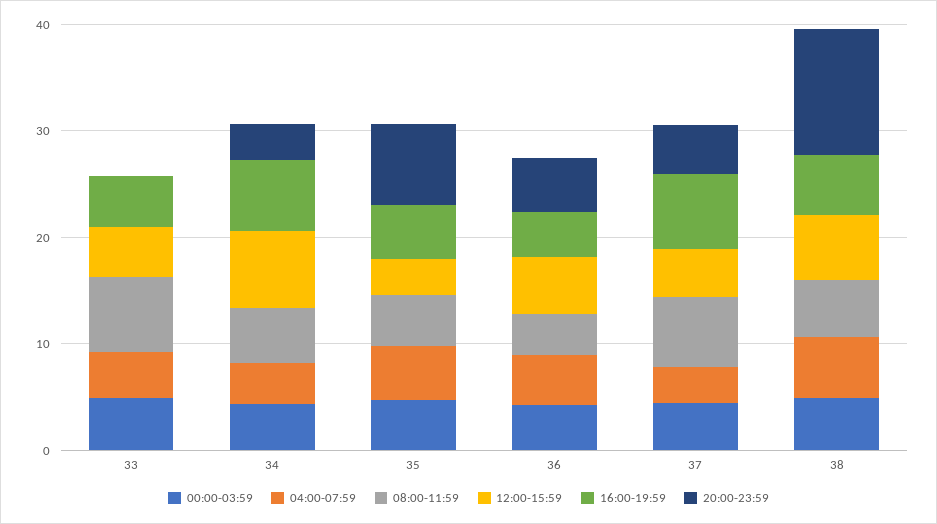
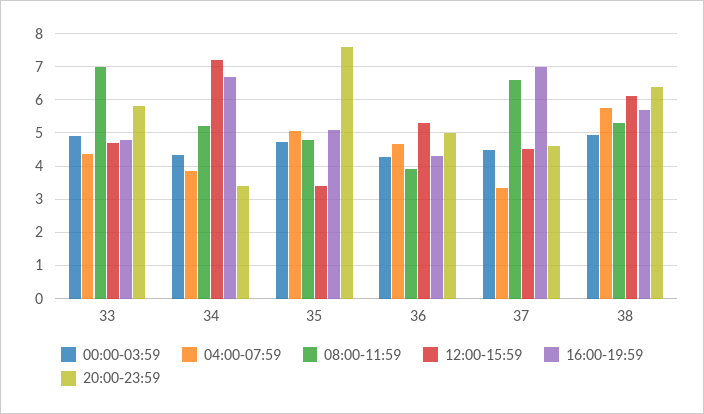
20:00-23:59, 33: 0 -> 5.8
20:00-23:59, 38: 12 -> 6.4

